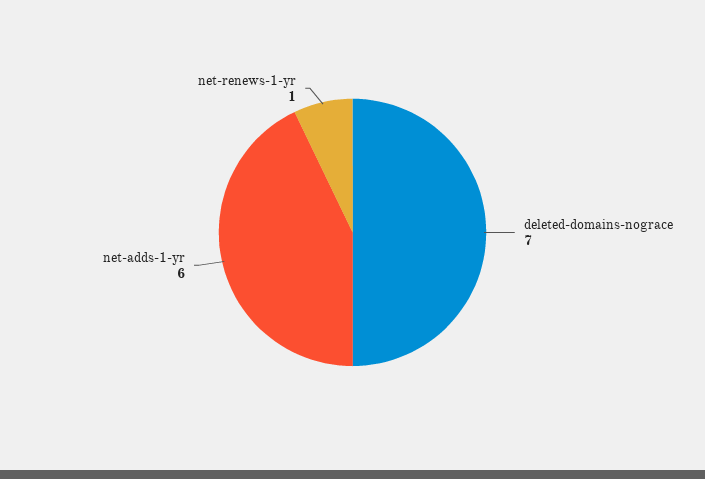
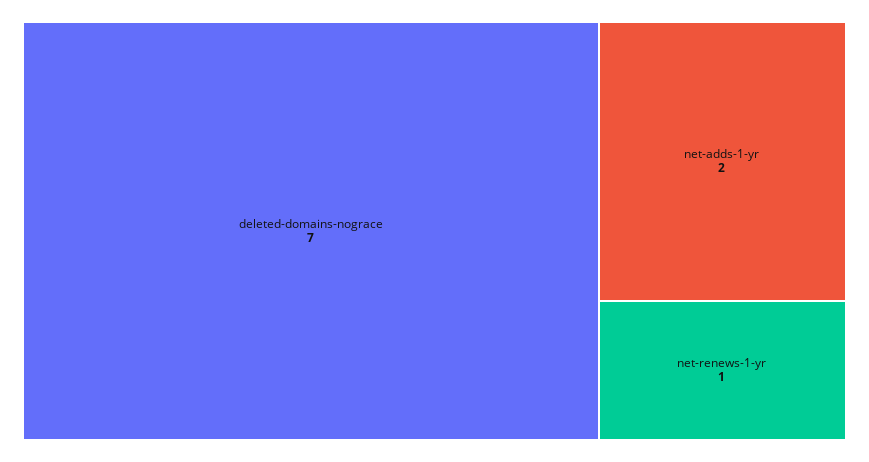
net-adds-1-yr: 6 -> 2

